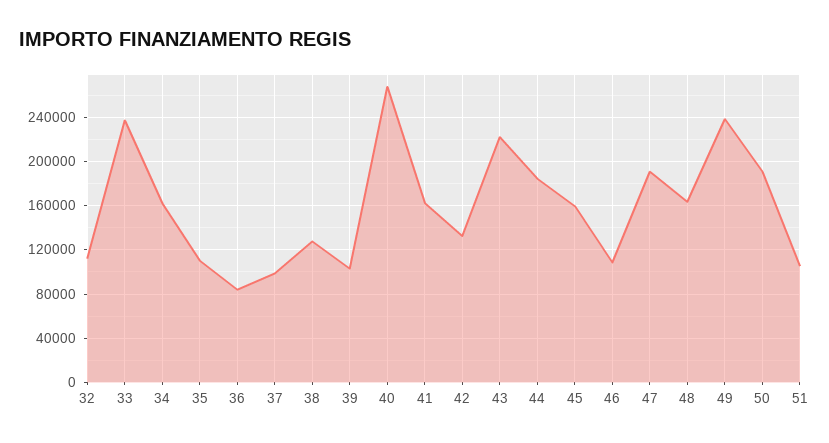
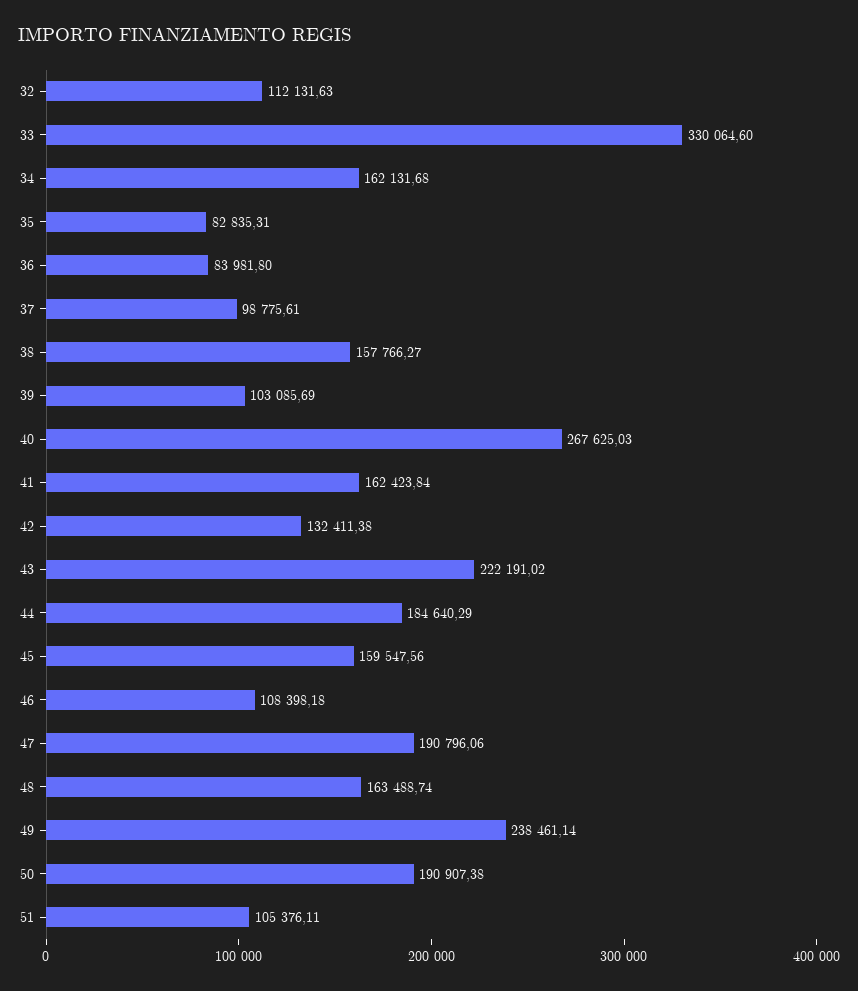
33: 240000 -> 330064.6
35: 110000 -> 82835.31
38: 130000 -> 157766.27

